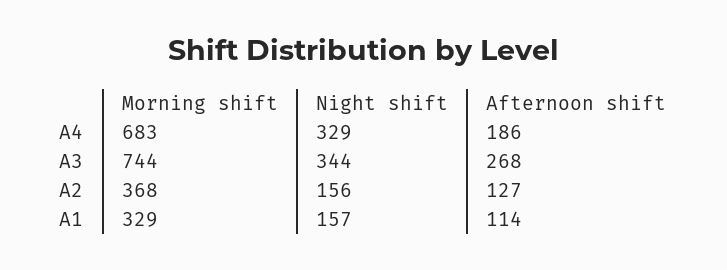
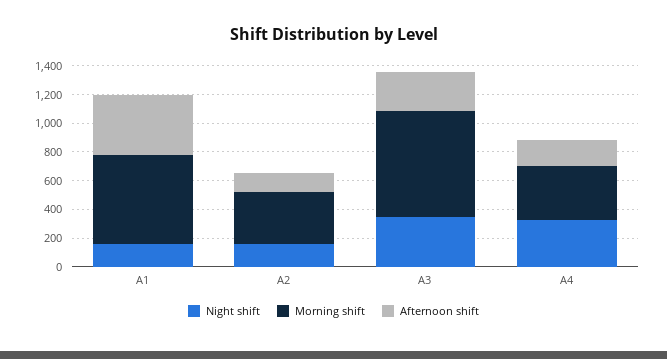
Morning shift, A4: 683 -> 400
Morning shift, A1: 329 -> 600
Afternoon shift, A1: 114 -> 400

